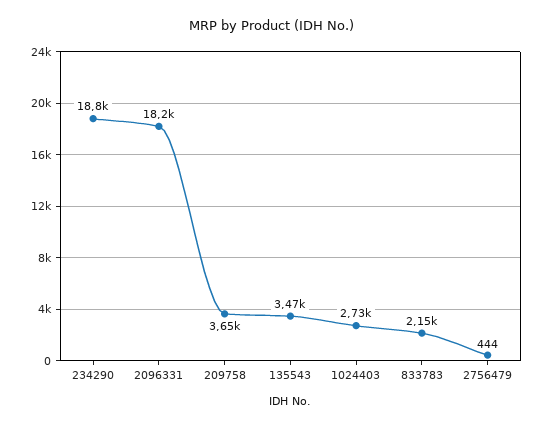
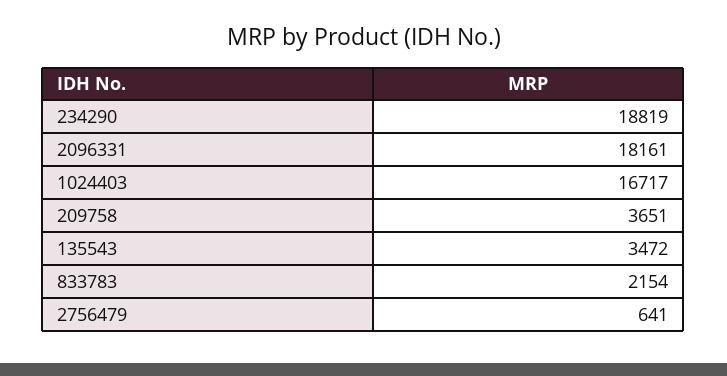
1024403: 2730 -> 16717
2756479: 444 -> 641

